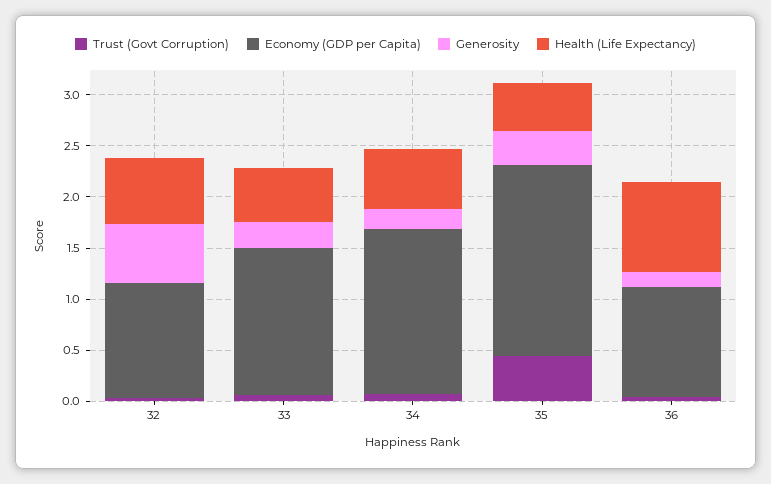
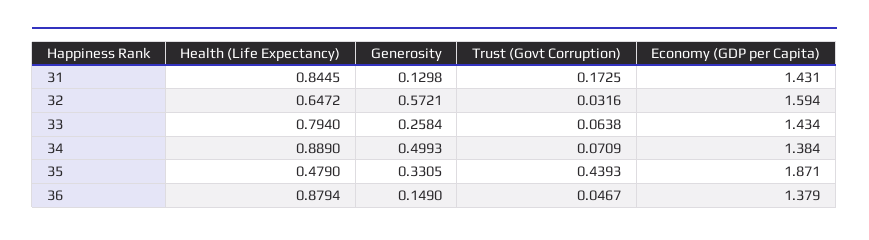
Economy (GDP per Capita), 32: 1.1 -> 1.594
Health (Life Expectancy), 33: 0.5 -> 0.794
Economy (GDP per Capita), 34: 1.6 -> 1.384
Generosity, 34: 0.2 -> 0.4993
Health (Life Expectancy), 34: 0.6 -> 0.889
Economy (GDP per Capita), 36: 1.1 -> 1.379
Health (Life Expectancy), 31: none -> 0.8445
Generosity, 31: none -> 0.1298
Trust (Govt Corruption), 31: none -> 0.1725
Economy (GDP per Capita), 31: none -> 1.431

